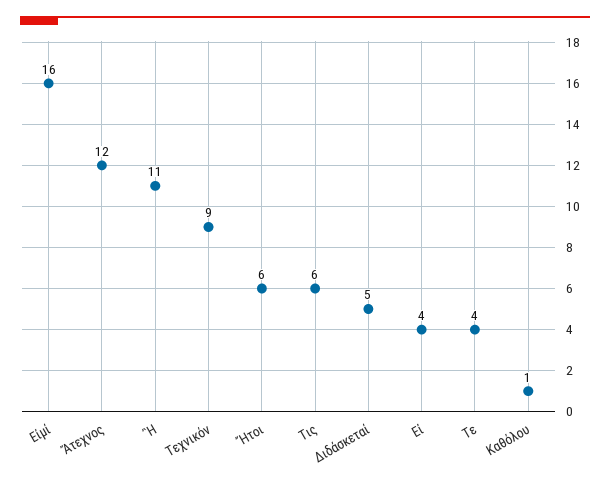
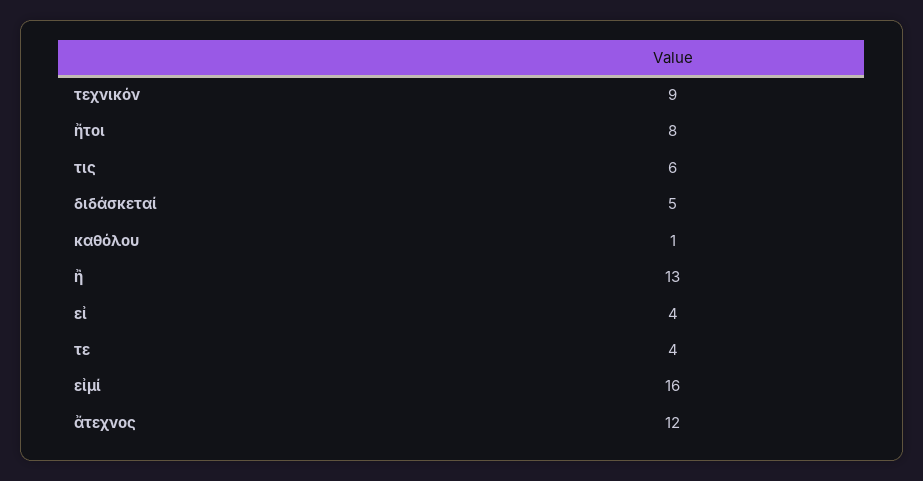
Ἢ: 11 -> 13
Ἤτοι: 6 -> 8

